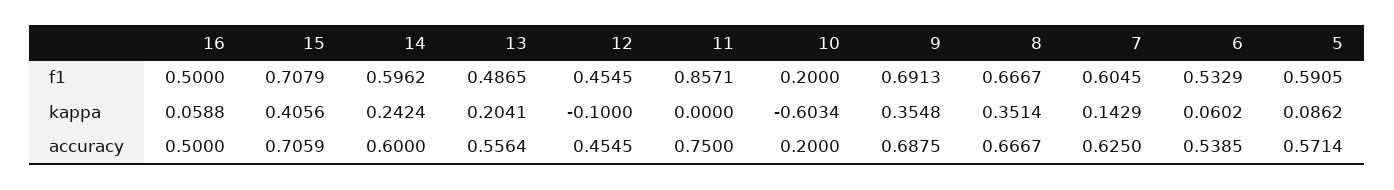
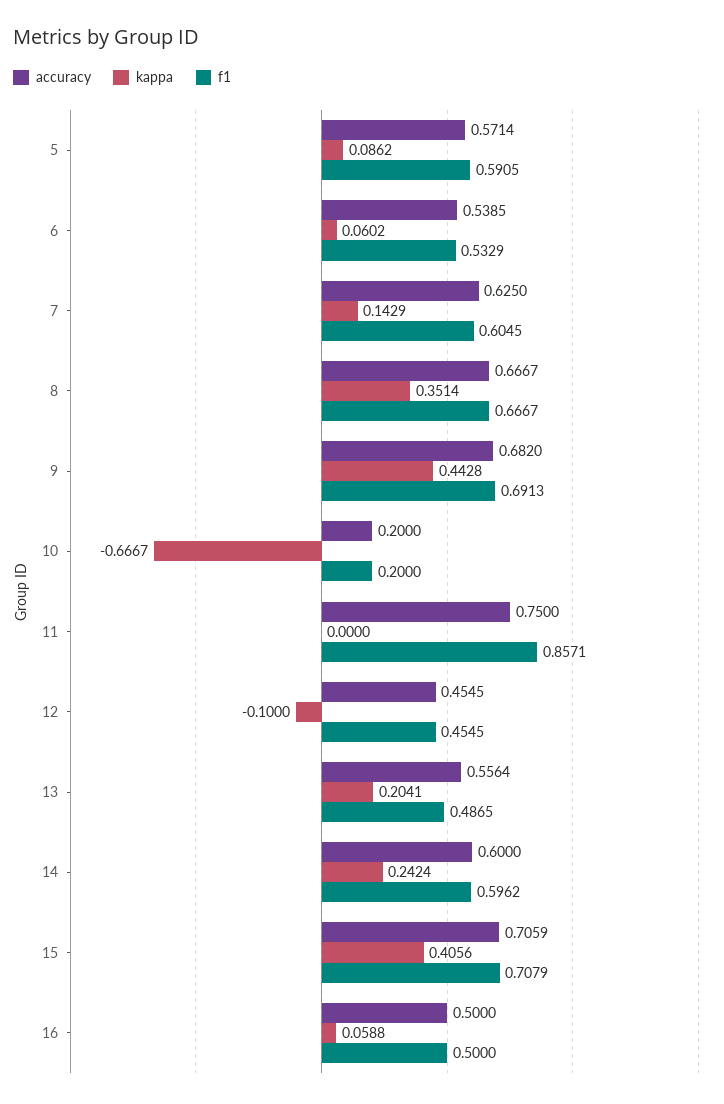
kappa, 10: -0.6034 -> -0.6667
kappa, 9: 0.3548 -> 0.4428
accuracy, 9: 0.6875 -> 0.682

